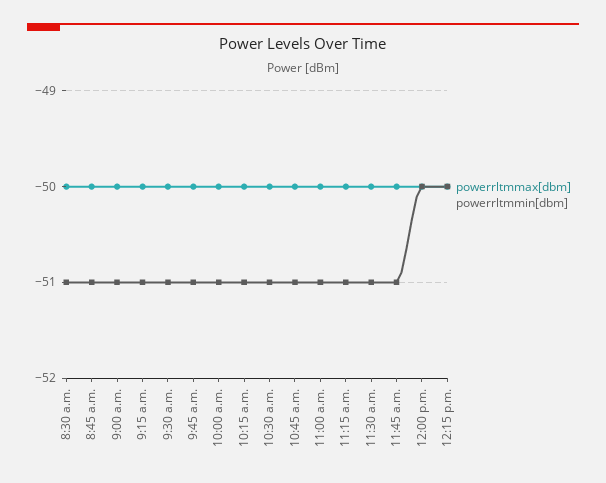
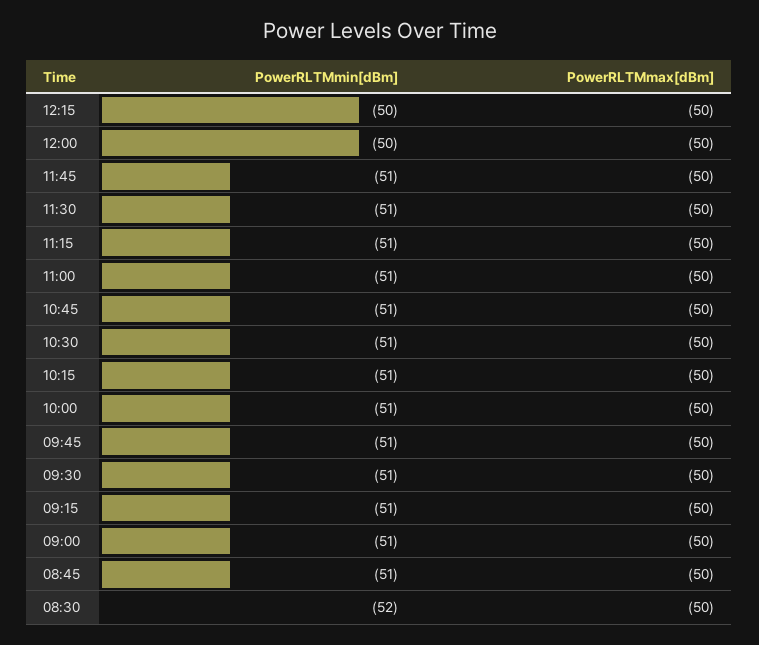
powerrltmmin[dbm], 8:30 a.m.: -51 -> -52

